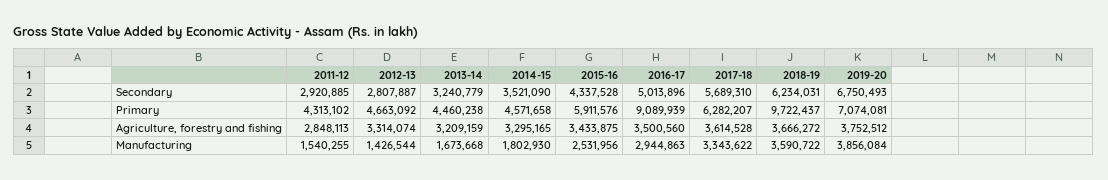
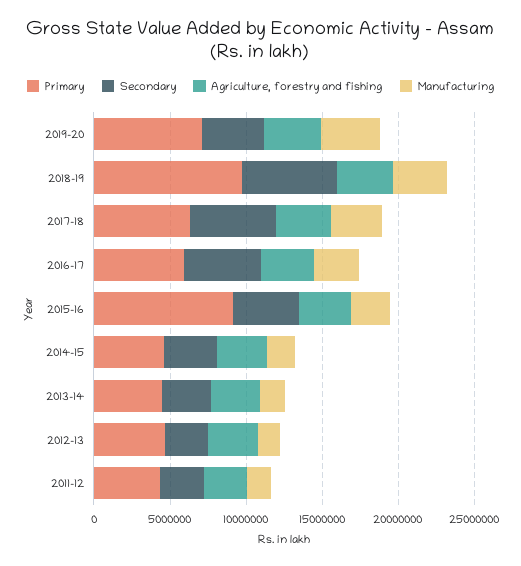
Secondary, 2019-20: 6750493 -> 4000000
Primary, 2015-16: 5911576 -> 9000000
Primary, 2016-17: 9089939 -> 6000000

